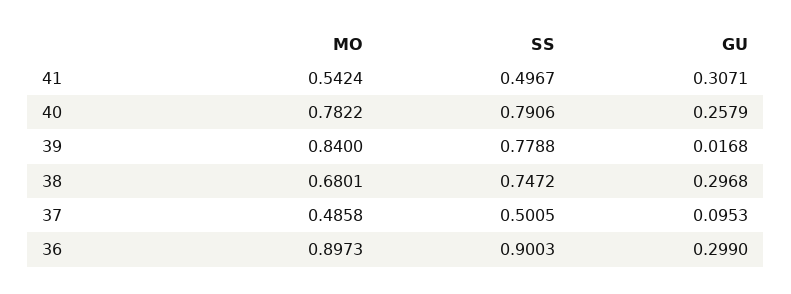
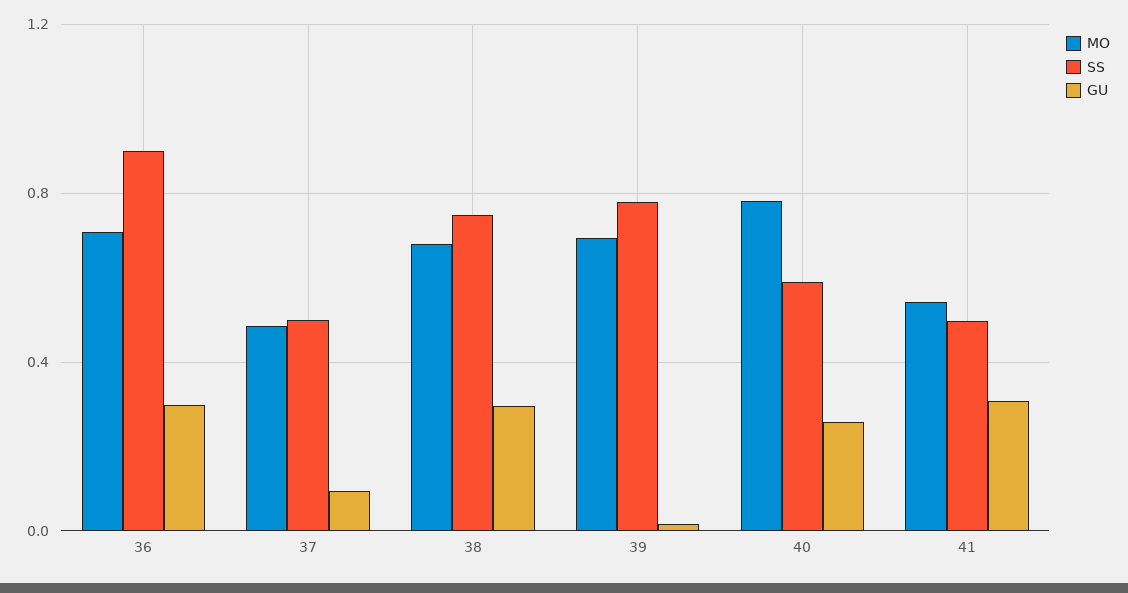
SS, 40: 0.7906 -> 0.6
MO, 39: 0.84 -> 0.7
MO, 36: 0.8973 -> 0.7

